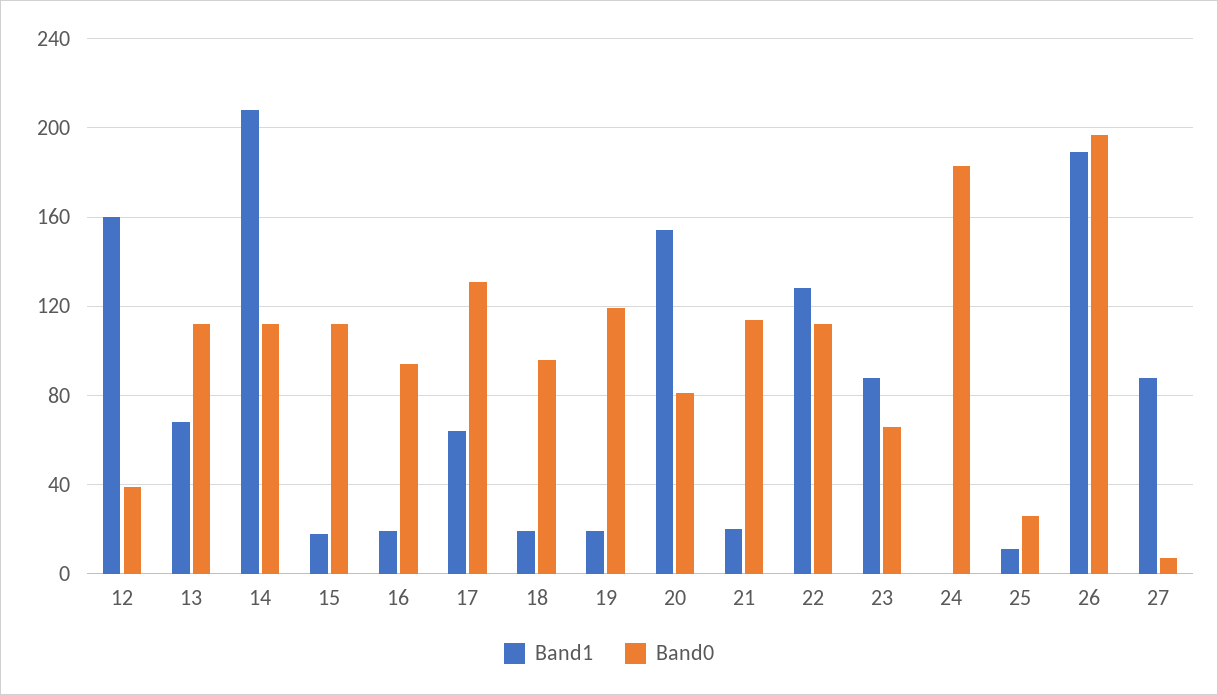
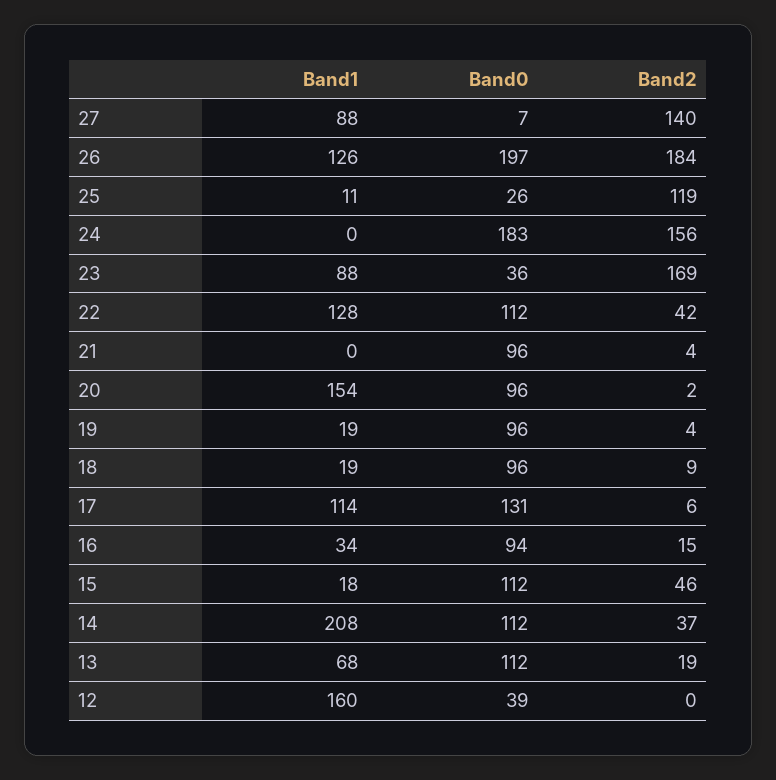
Band1, 16: 20 -> 34
Band1, 17: 65 -> 114
Band0, 19: 120 -> 96
Band0, 20: 80 -> 96
Band1, 21: 20 -> 0
Band0, 21: 115 -> 96
Band0, 23: 65 -> 36
Band1, 26: 190 -> 126
Band2, 27: none -> 140
Band2, 26: none -> 184
Band2, 25: none -> 119
Band2, 24: none -> 156
Band2, 23: none -> 169
Band2, 22: none -> 42
Band2, 21: none -> 4
Band2, 20: none -> 2
Band2, 19: none -> 4
Band2, 18: none -> 9
Band2, 17: none -> 6
Band2, 16: none -> 15
Band2, 15: none -> 46
Band2, 14: none -> 37
Band2, 13: none -> 19
Band2, 12: none -> 0

